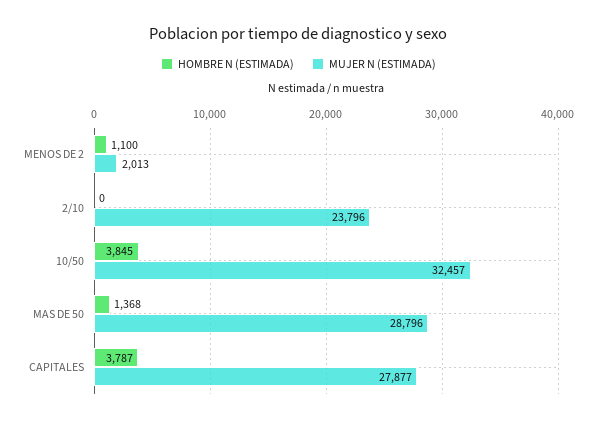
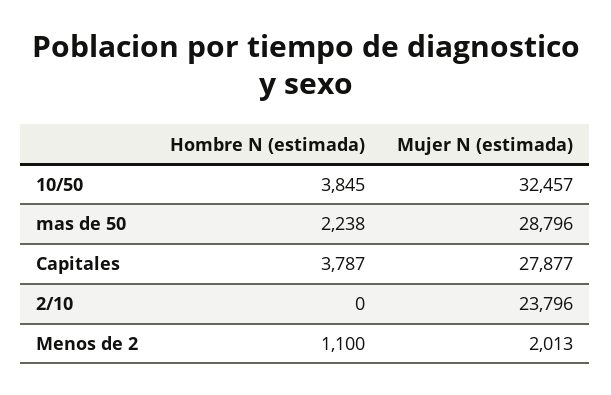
HOMBRE N (ESTIMADA), MAS DE 50: 1368 -> 2238

